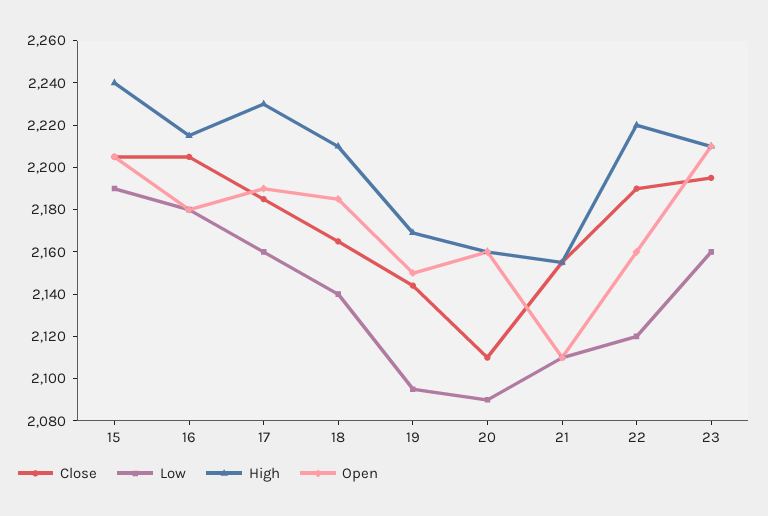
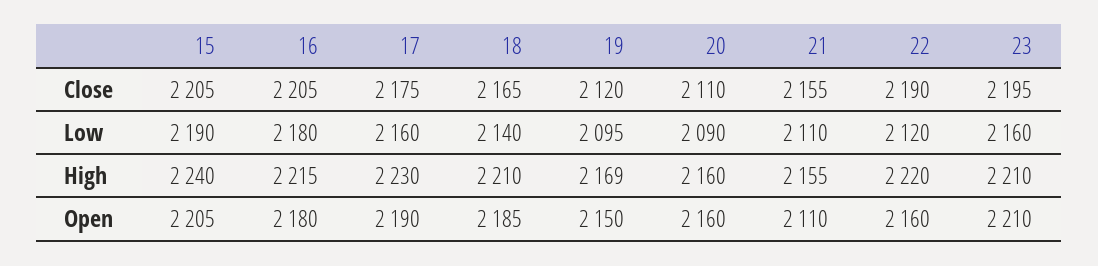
Close, 17: 2185 -> 2175
Close, 19: 2145 -> 2120

